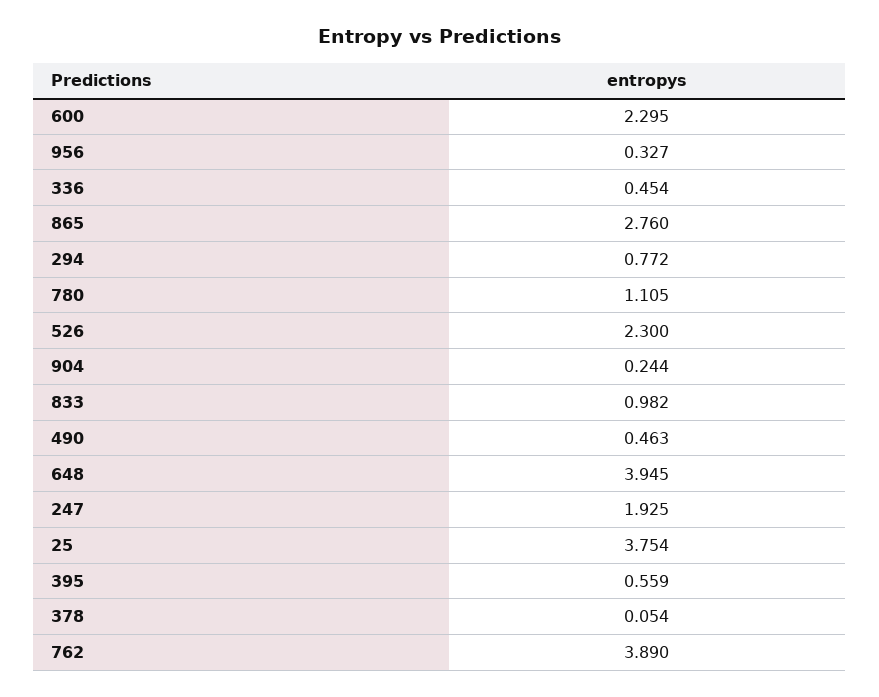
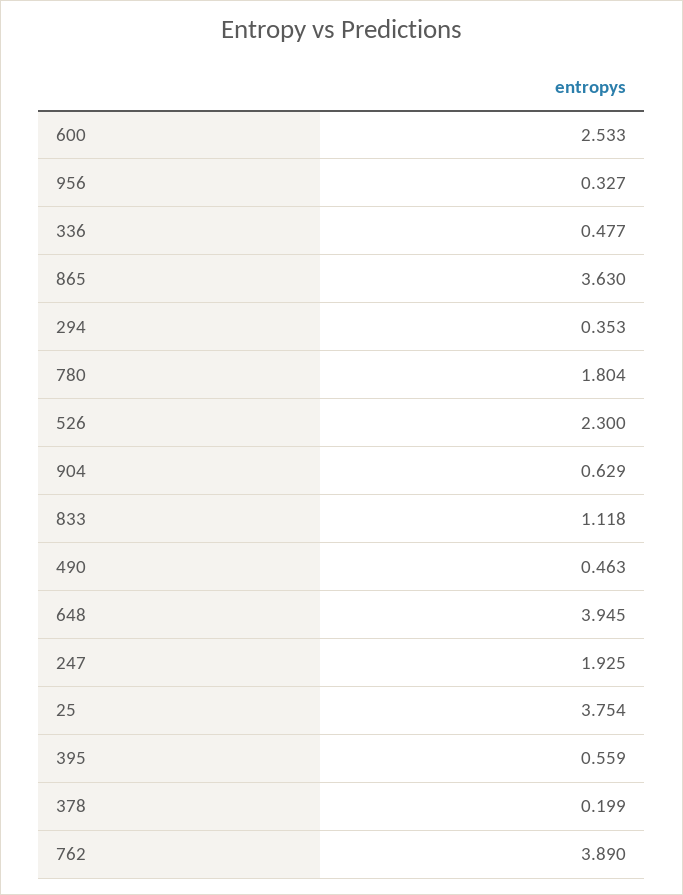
600: 2.295 -> 2.533
336: 0.454 -> 0.477
865: 2.76 -> 3.63
294: 0.772 -> 0.353
780: 1.105 -> 1.804
904: 0.244 -> 0.629
833: 0.982 -> 1.118
378: 0.054 -> 0.199

